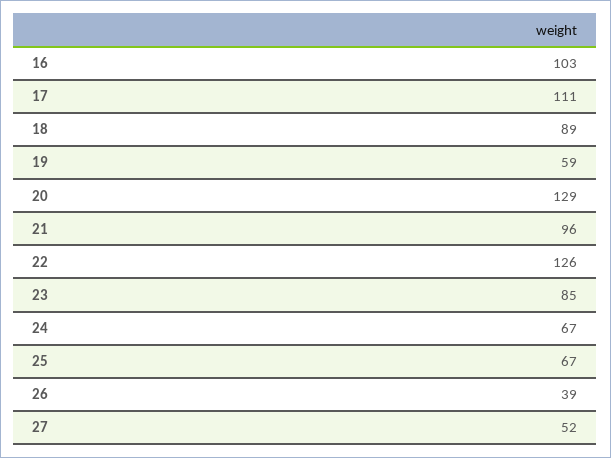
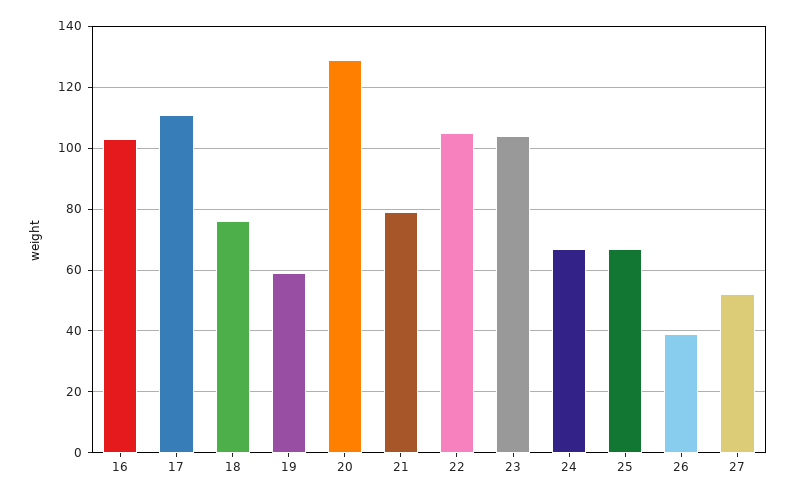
18: 89 -> 75
21: 96 -> 80
22: 126 -> 105
23: 85 -> 105

